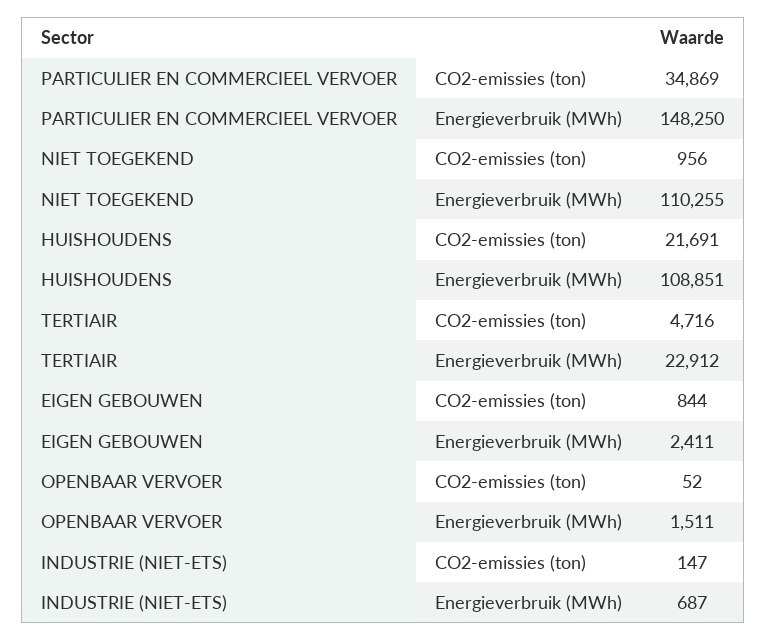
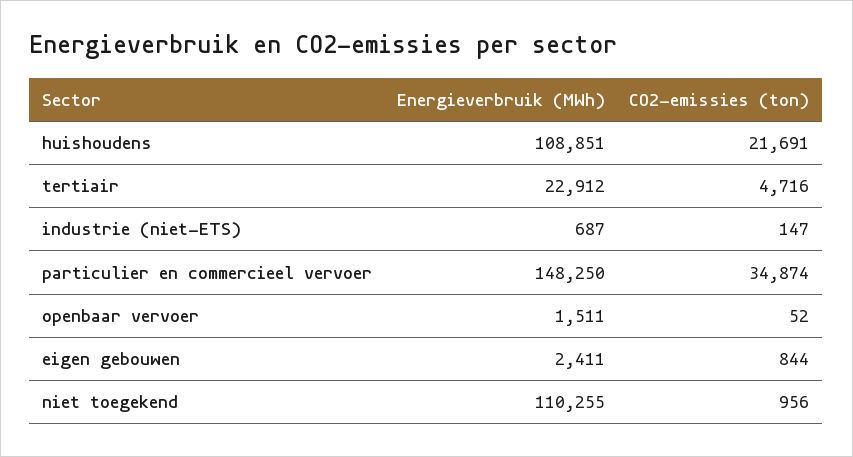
PARTICULIER EN COMMERCIEEL VERVOER, CO2-emissies (ton): 34869 -> 34874

